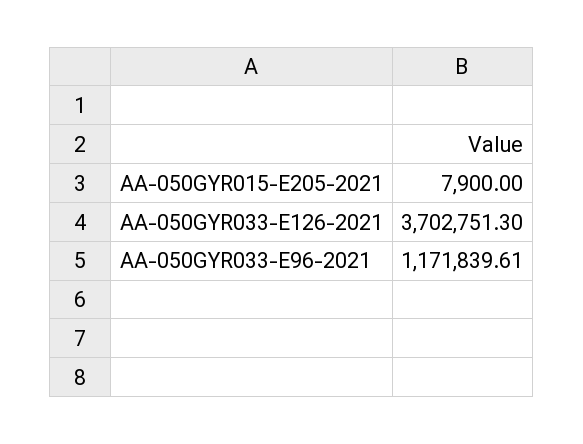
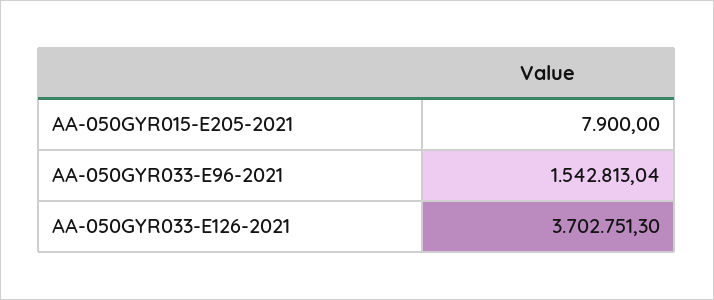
AA-050GYR033-E96-2021: 1171839.61 -> 1542813.04

